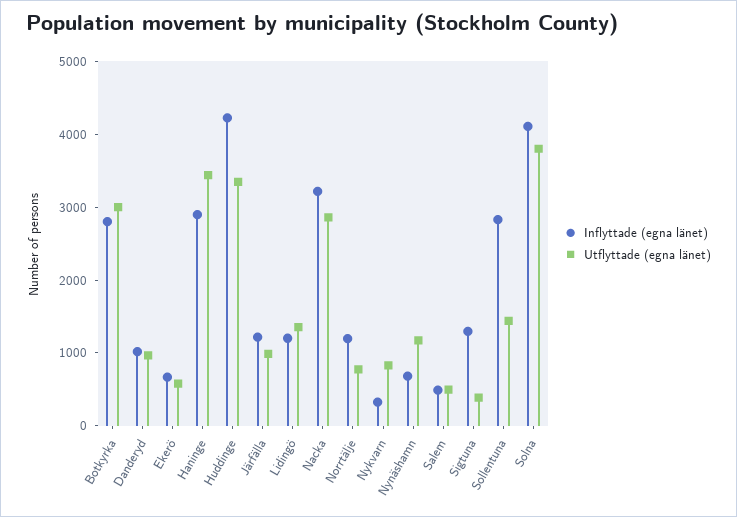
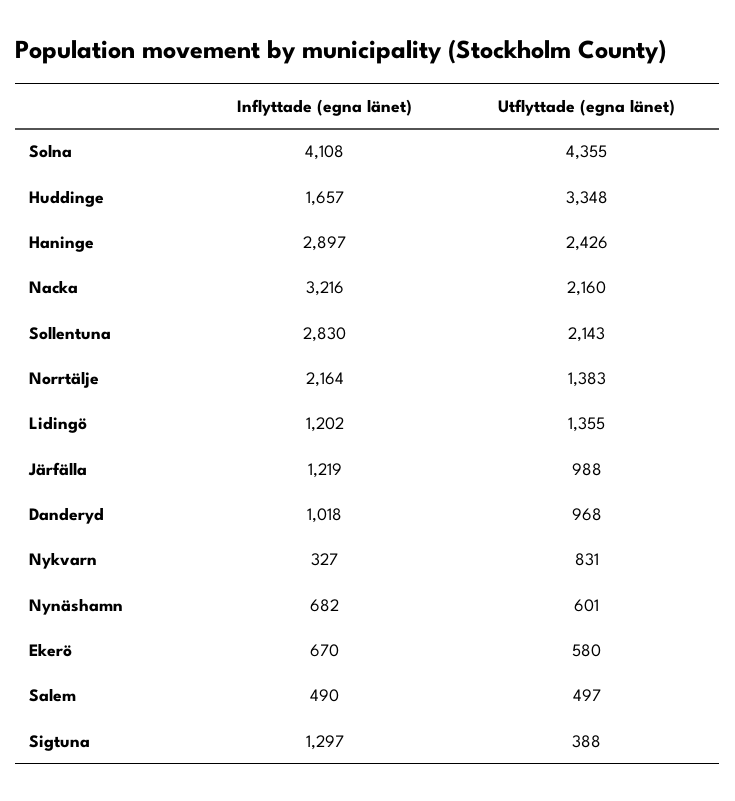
Inflyttade (egna länet), Botkyrka: 2800 -> none
Utflyttade (egna länet), Botkyrka: 3000 -> none
Utflyttade (egna länet), Haninge: 3400 -> 2426
Inflyttade (egna länet), Huddinge: 4200 -> 1657
Utflyttade (egna länet), Nacka: 2800 -> 2160
Inflyttade (egna länet), Norrtälje: 1200 -> 2164
Utflyttade (egna länet), Norrtälje: 800 -> 1383
Utflyttade (egna länet), Nynäshamn: 1200 -> 601
Utflyttade (egna länet), Sollentuna: 1400 -> 2143
Utflyttade (egna länet), Solna: 3800 -> 4355

